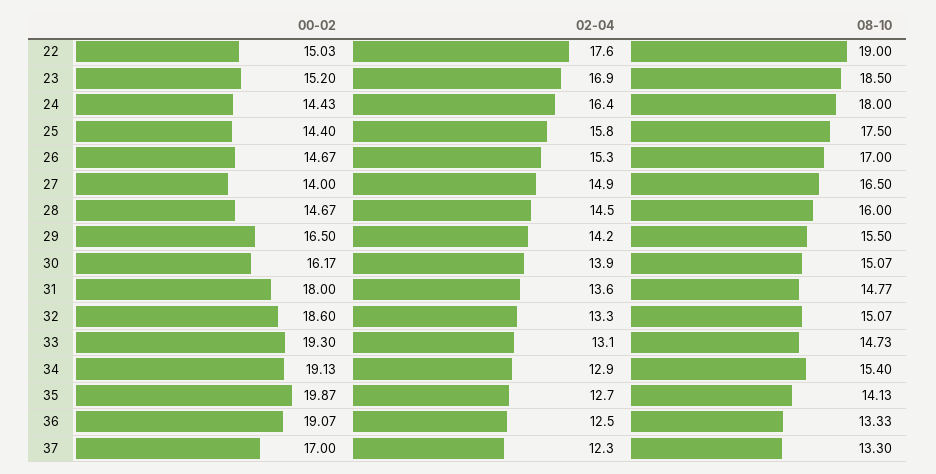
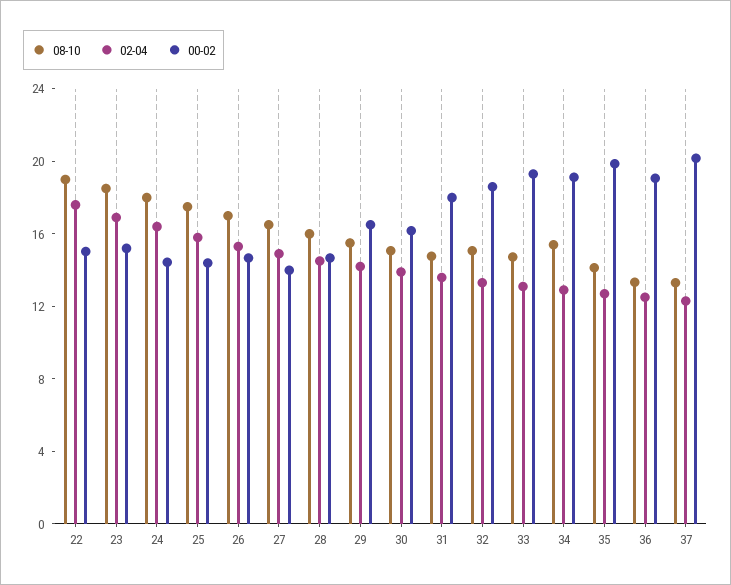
00-02, 37: 17 -> 20

